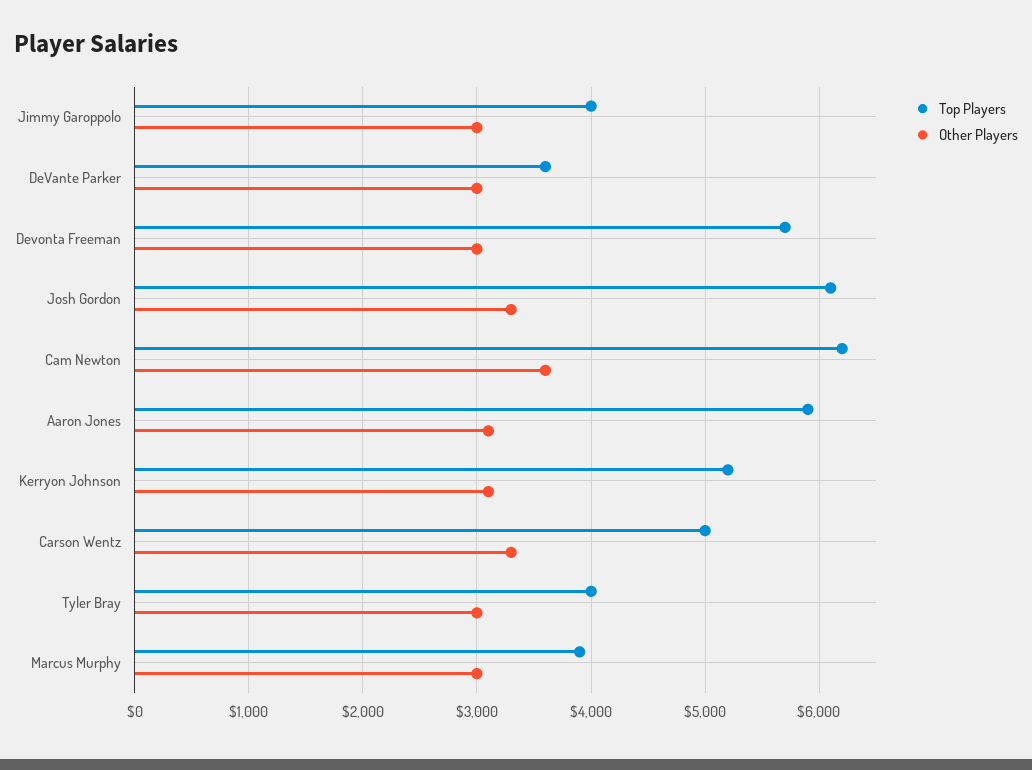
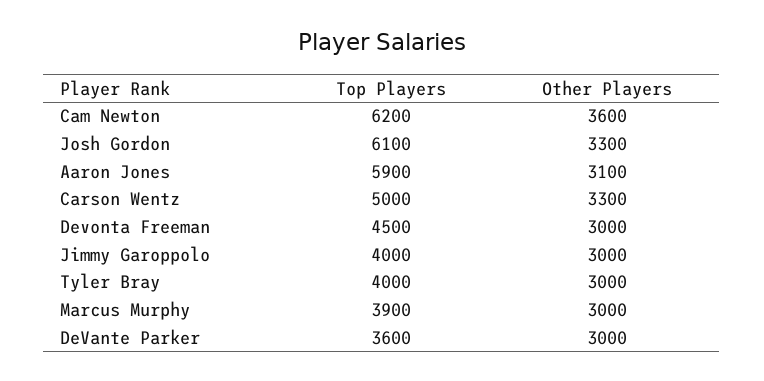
Top Players, Devonta Freeman: 5700 -> 4500
Top Players, Kerryon Johnson: 5200 -> none
Other Players, Kerryon Johnson: 3100 -> none

